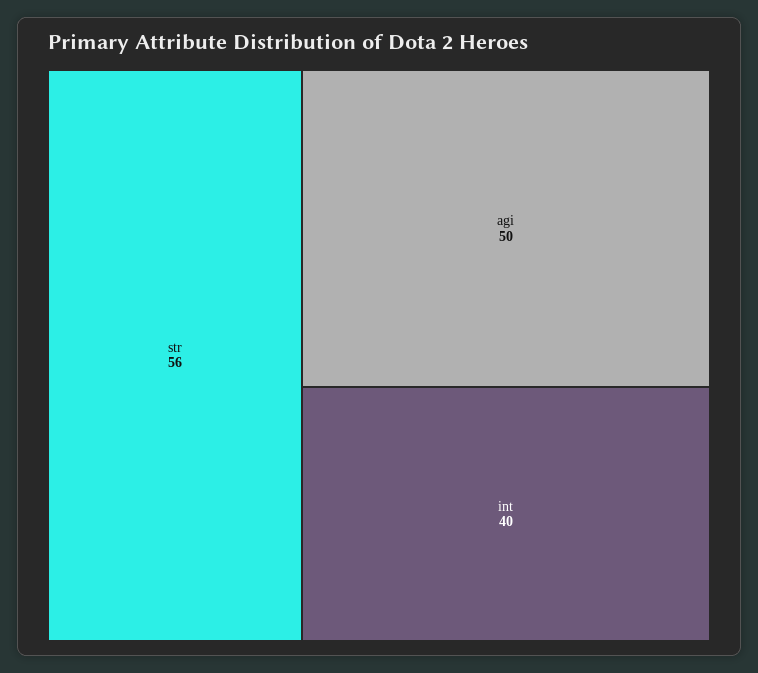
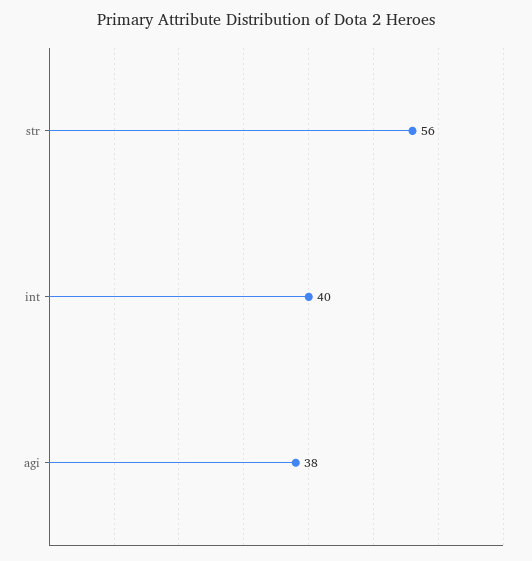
agi: 50 -> 38

